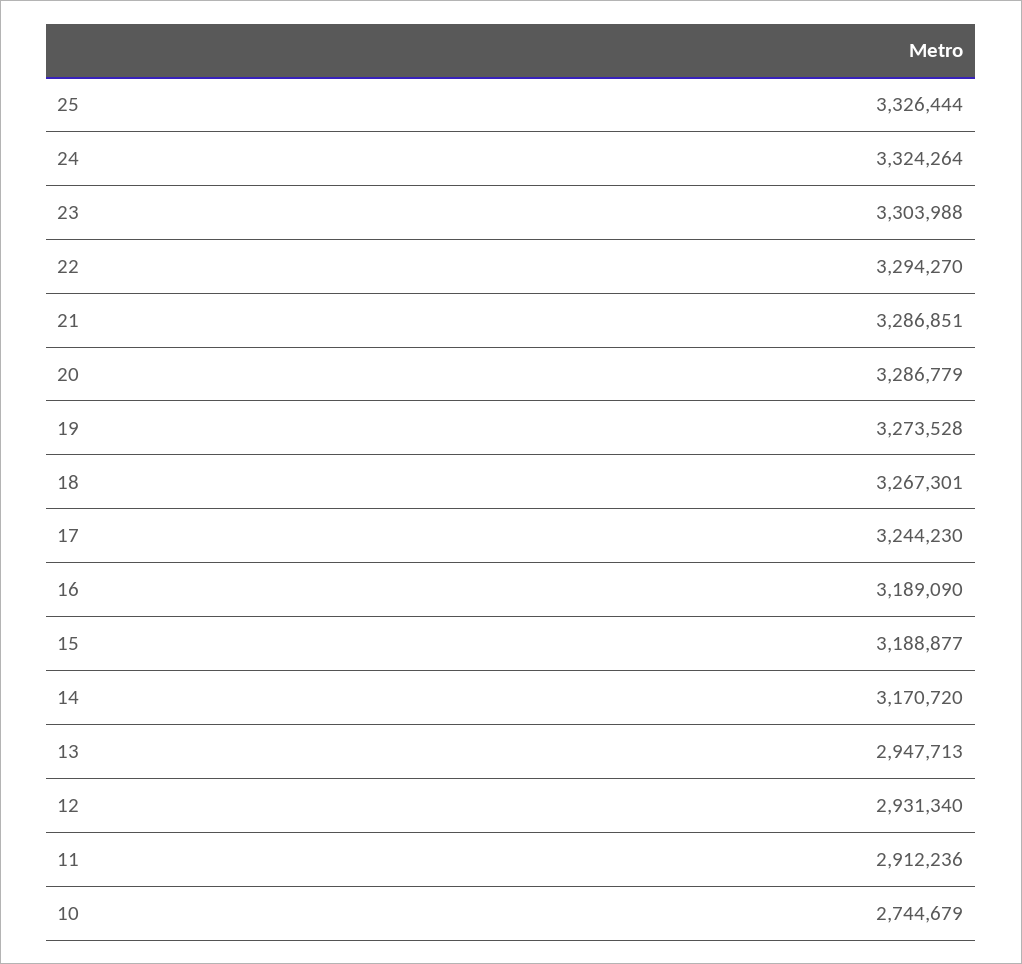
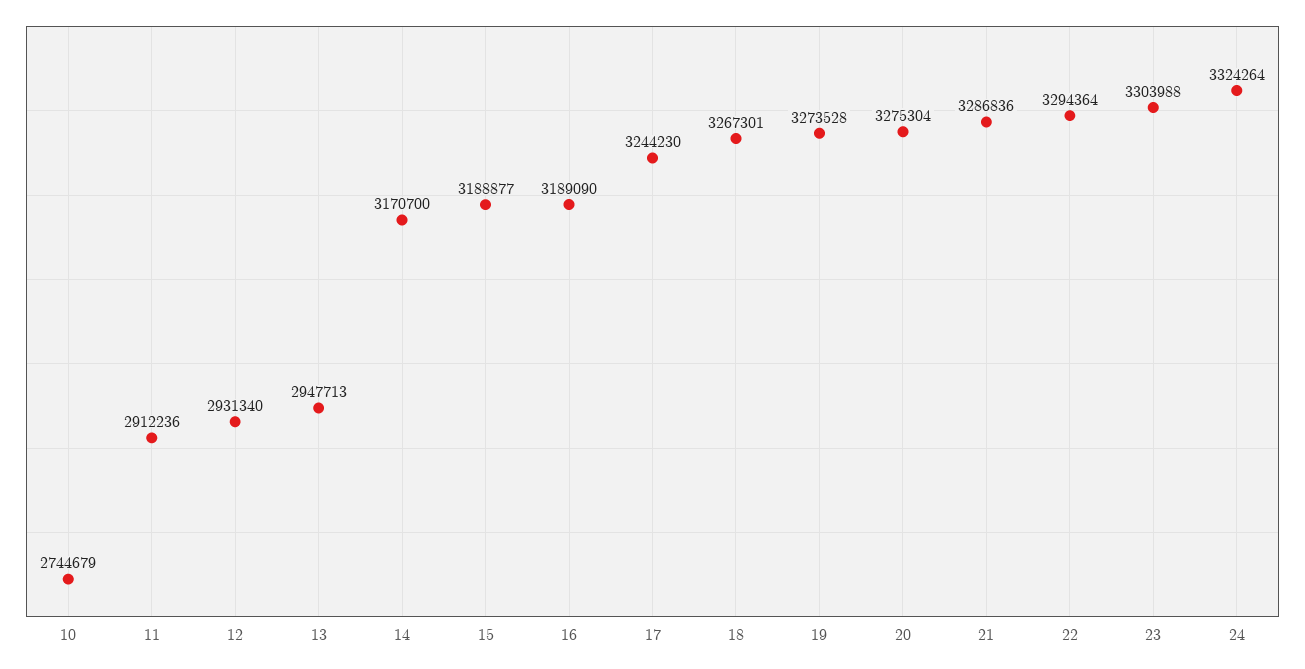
25: 3326444 -> none
22: 3294270 -> 3294364
21: 3286851 -> 3286836
20: 3286779 -> 3275304
14: 3170720 -> 3170700

